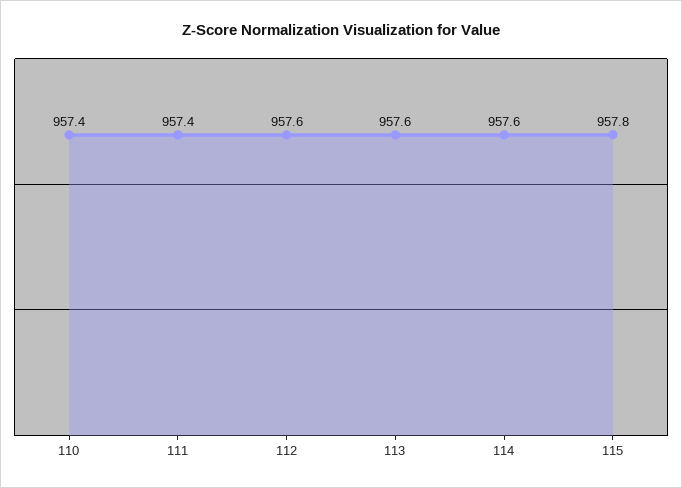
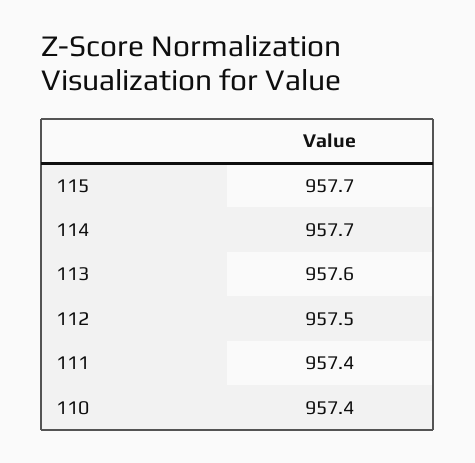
112: 957.6 -> 957.5
114: 957.6 -> 957.7
115: 957.8 -> 957.7

